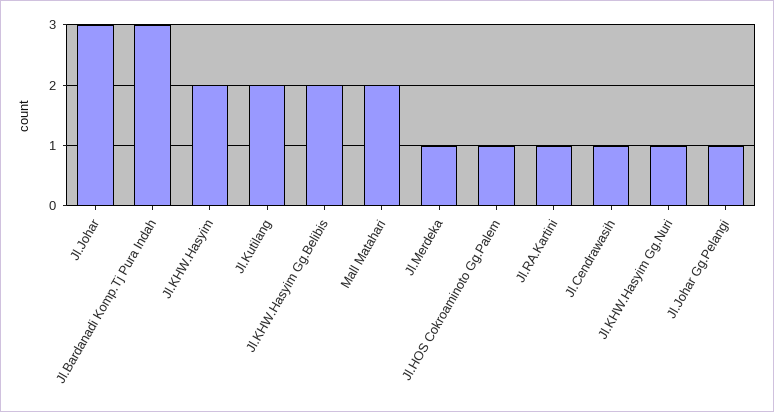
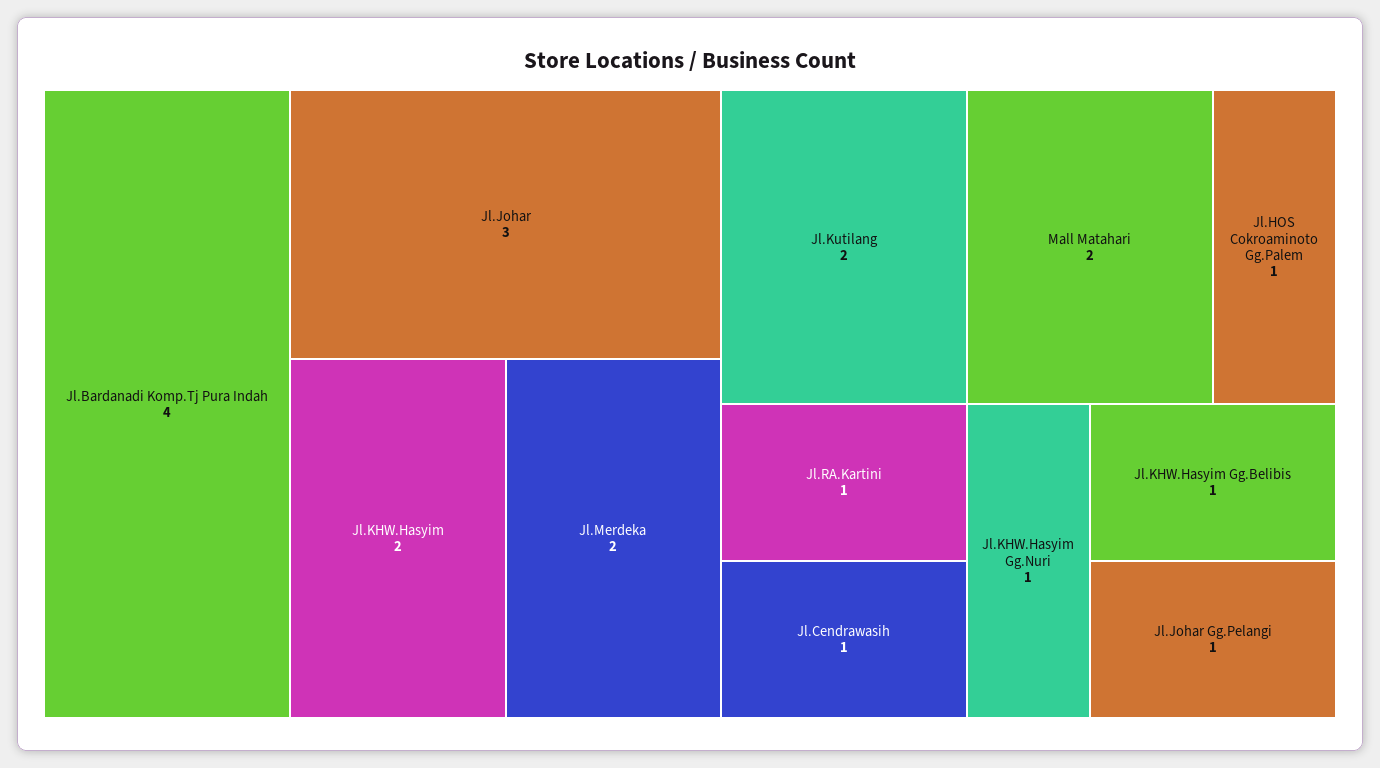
Jl.Bardanadi Komp.Tj Pura Indah: 3 -> 4
Jl.KHW.Hasyim Gg.Belibis: 2 -> 1
Jl.Merdeka: 1 -> 2

